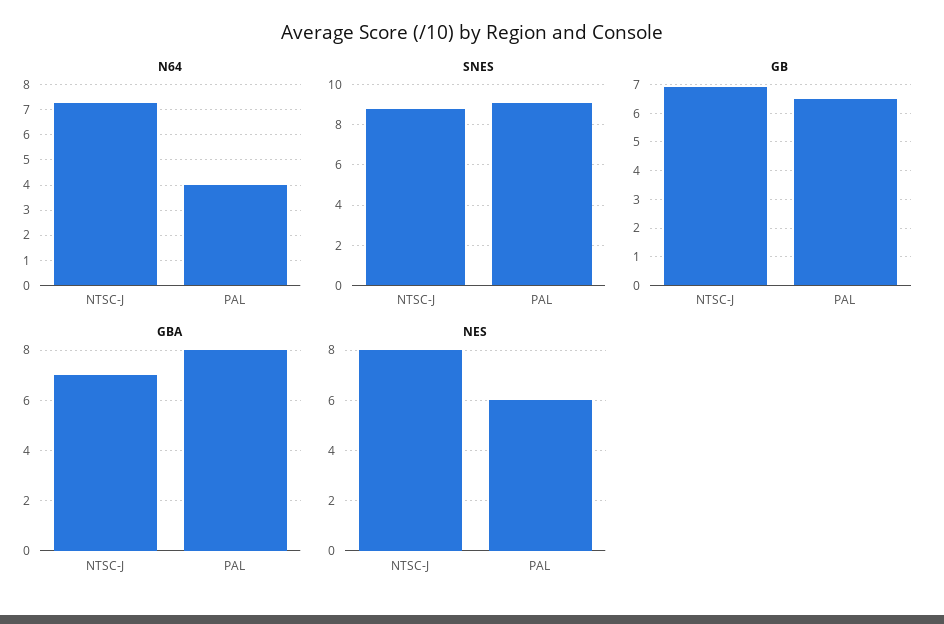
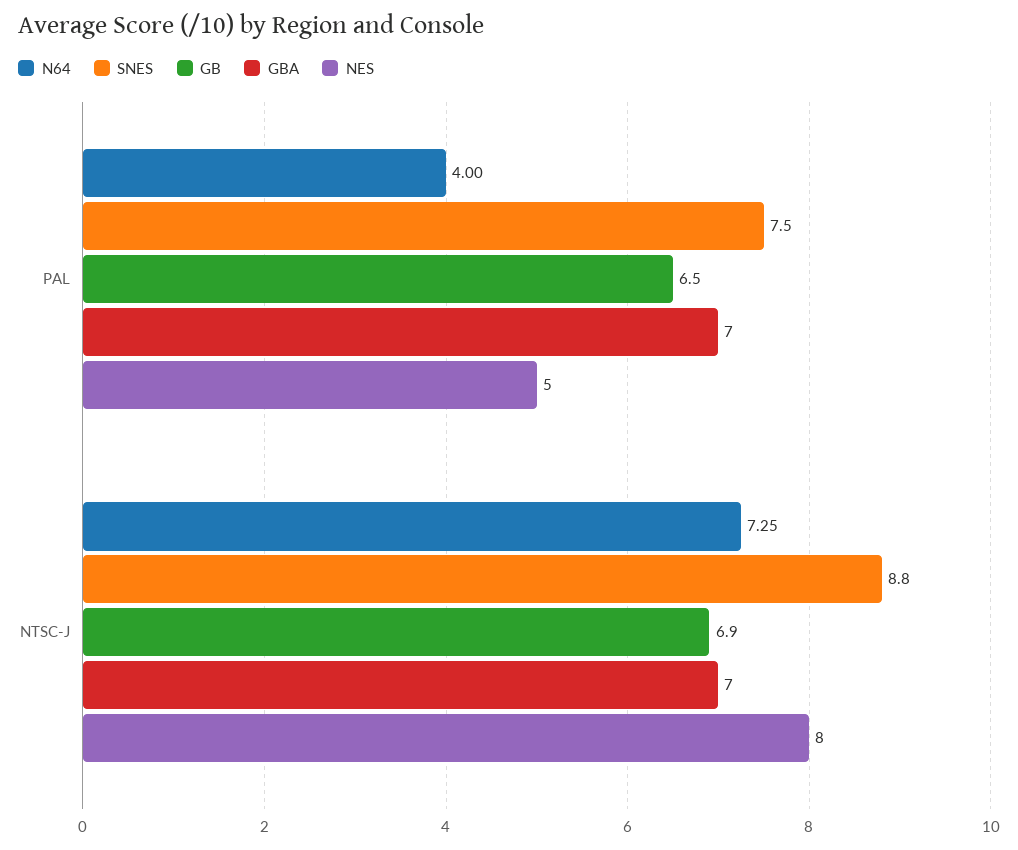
SNES, PAL: 9 -> 7.5
GBA, PAL: 8 -> 7
NES, PAL: 6 -> 5

